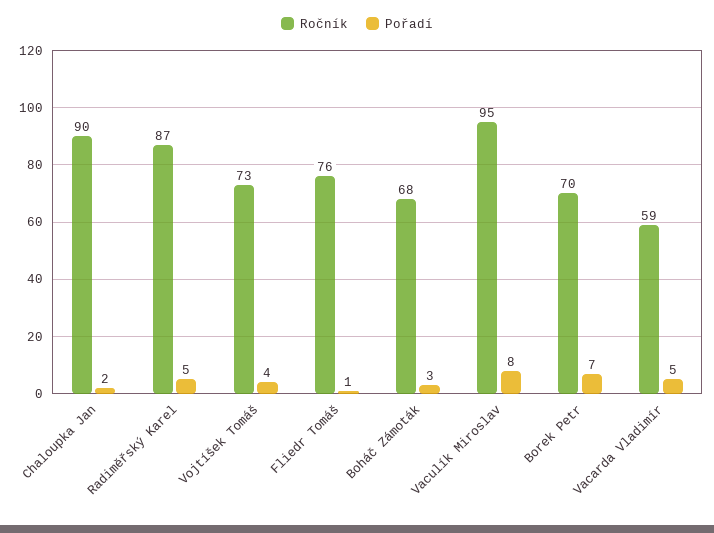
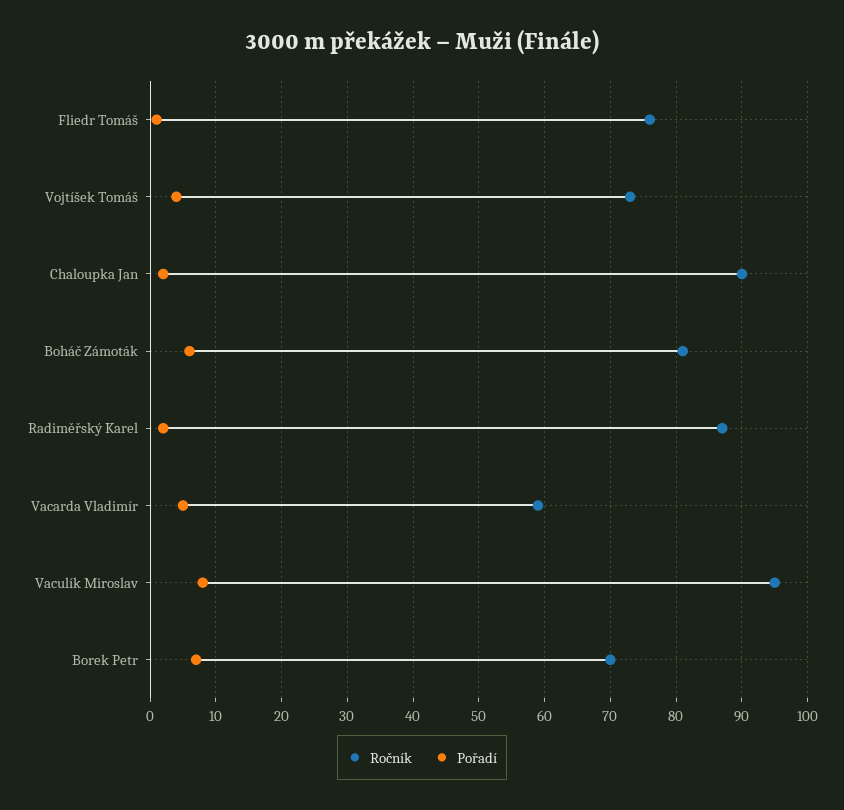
Pořadí, Radiměřský Karel: 5 -> 2
Ročník, Boháč Zámoták: 68 -> 81
Pořadí, Boháč Zámoták: 3 -> 6

